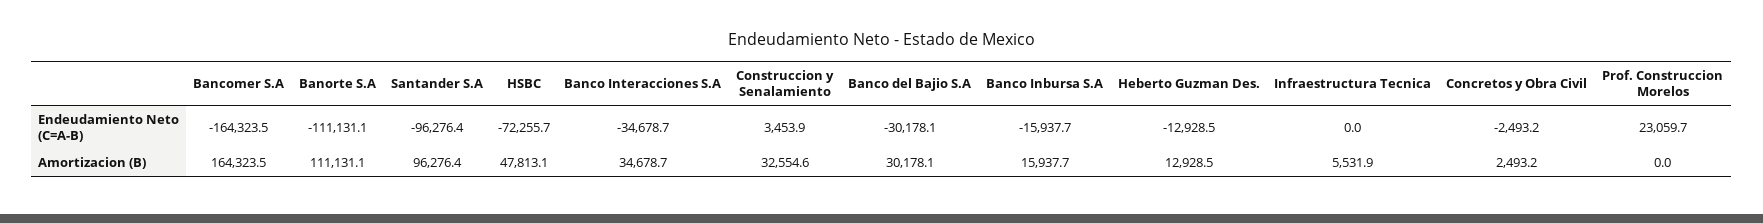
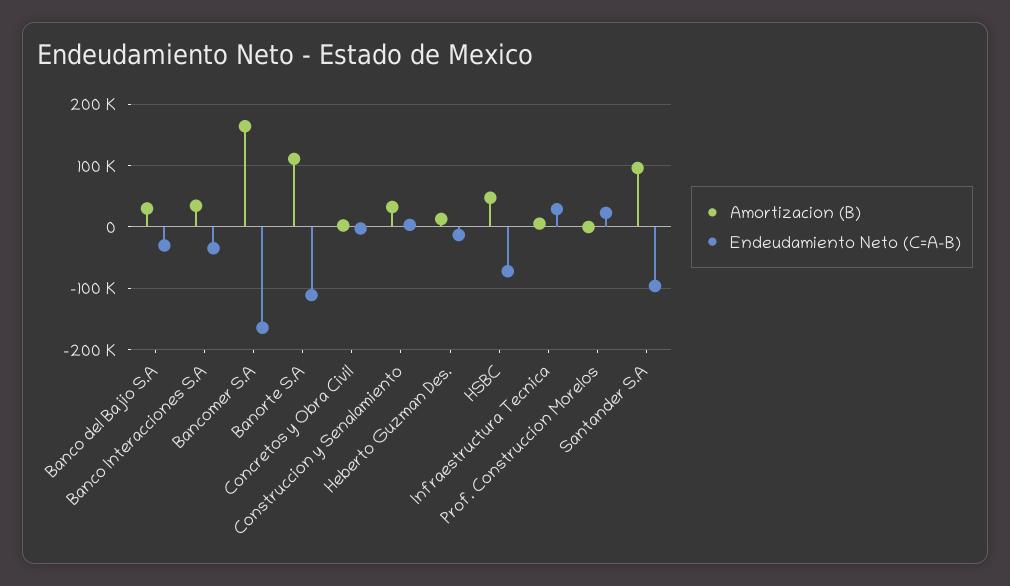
Endeudamiento Neto (C=A-B), Banco Inbursa S.A: -15937.7 -> none
Endeudamiento Neto (C=A-B), Infraestructura Tecnica: 0 -> 30000
Amortizacion (B), Banco Inbursa S.A: 15937.7 -> none

